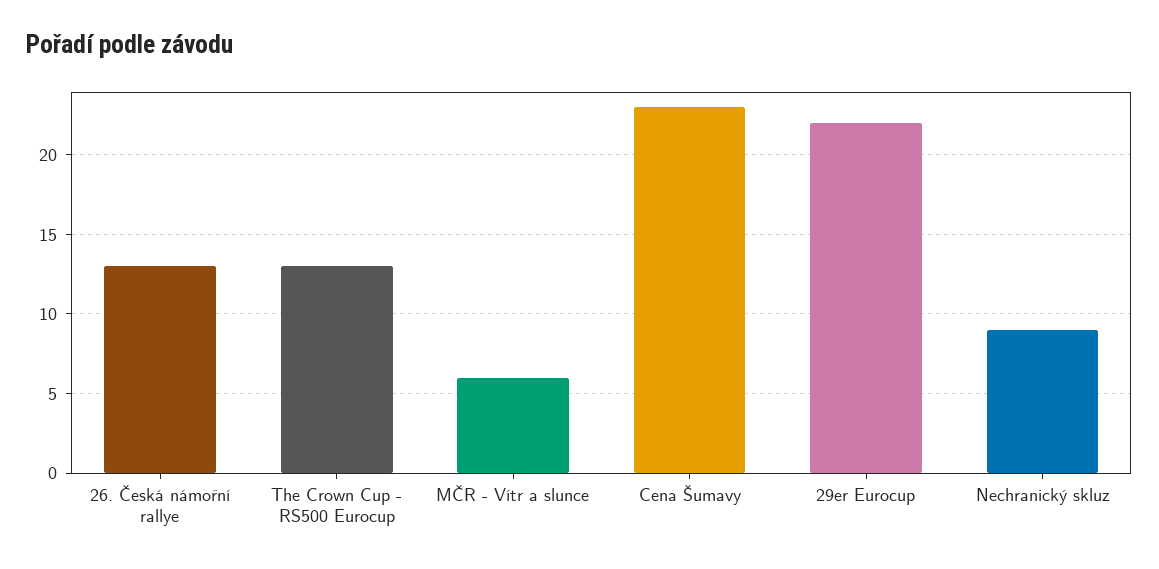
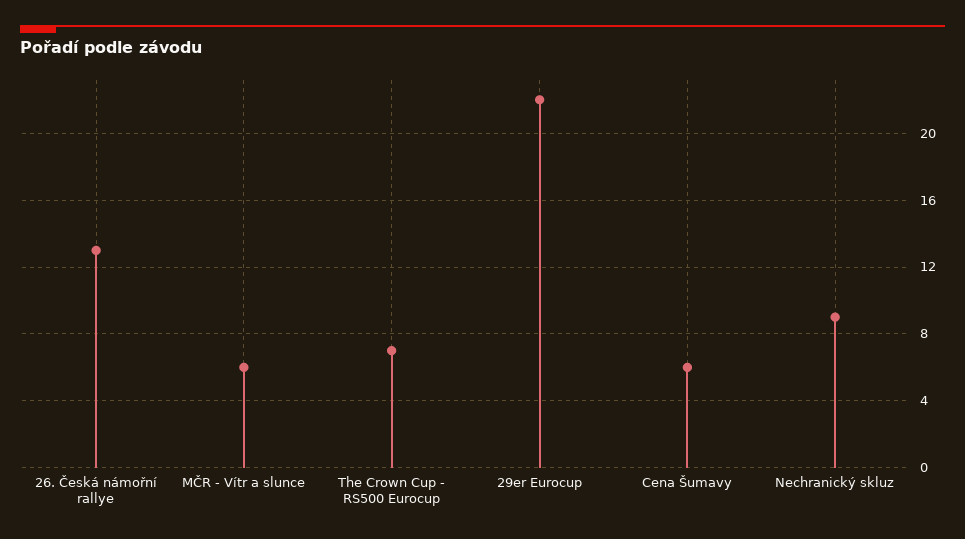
The Crown Cup - RS500 Eurocup: 13 -> 7
Cena Šumavy: 23 -> 6

